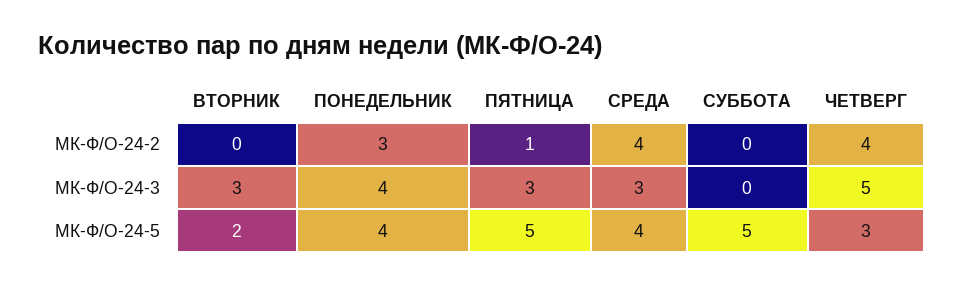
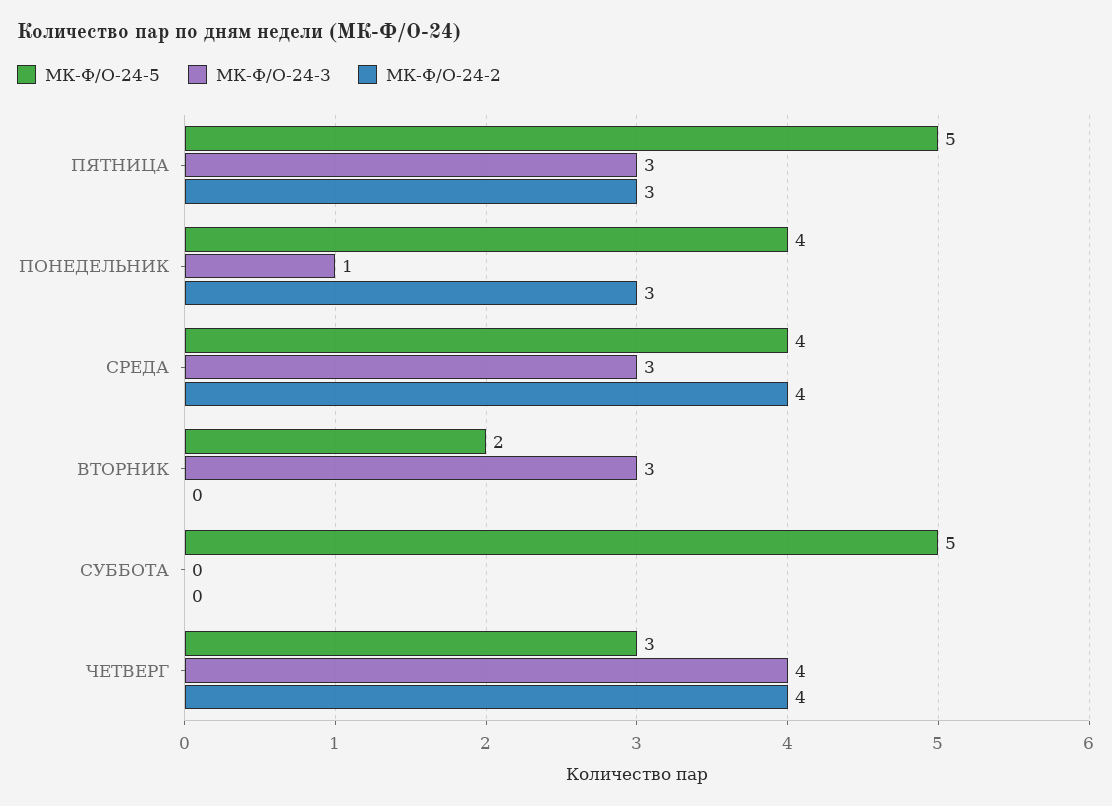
МК-Ф/О-24-2, ПЯТНИЦА: 1 -> 3
МК-Ф/О-24-3, ПОНЕДЕЛЬНИК: 4 -> 1
МК-Ф/О-24-3, ЧЕТВЕРГ: 5 -> 4

